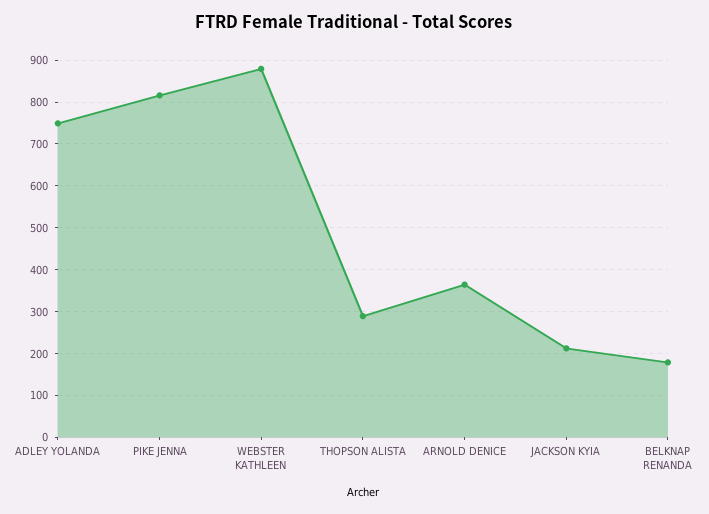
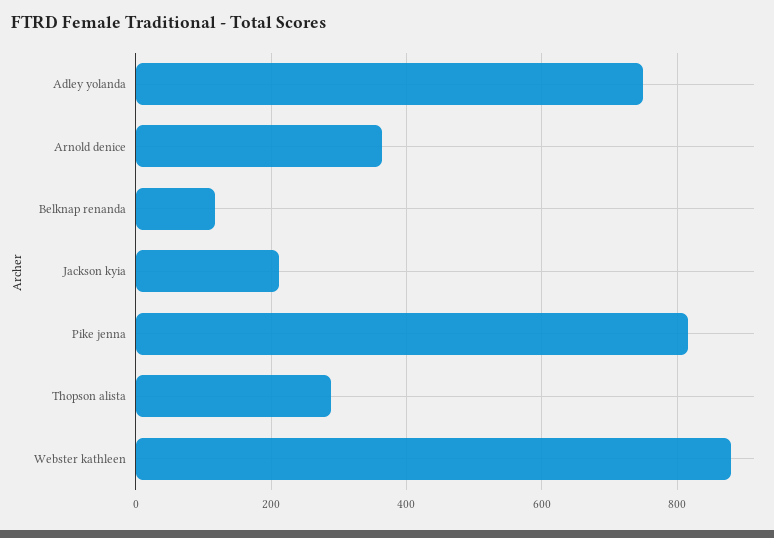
BELKNAP RENANDA: 180 -> 120

